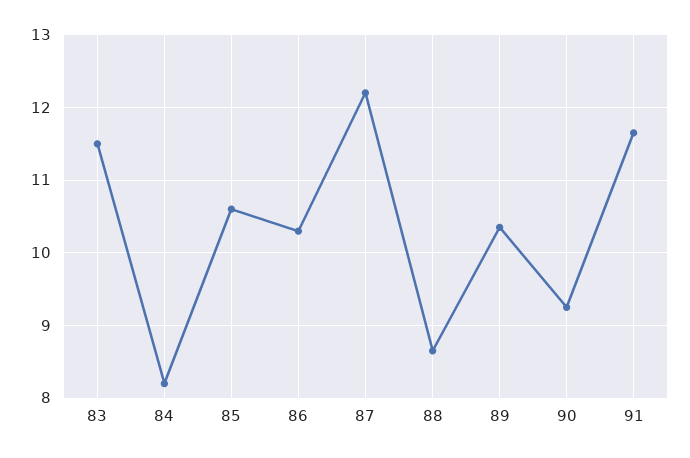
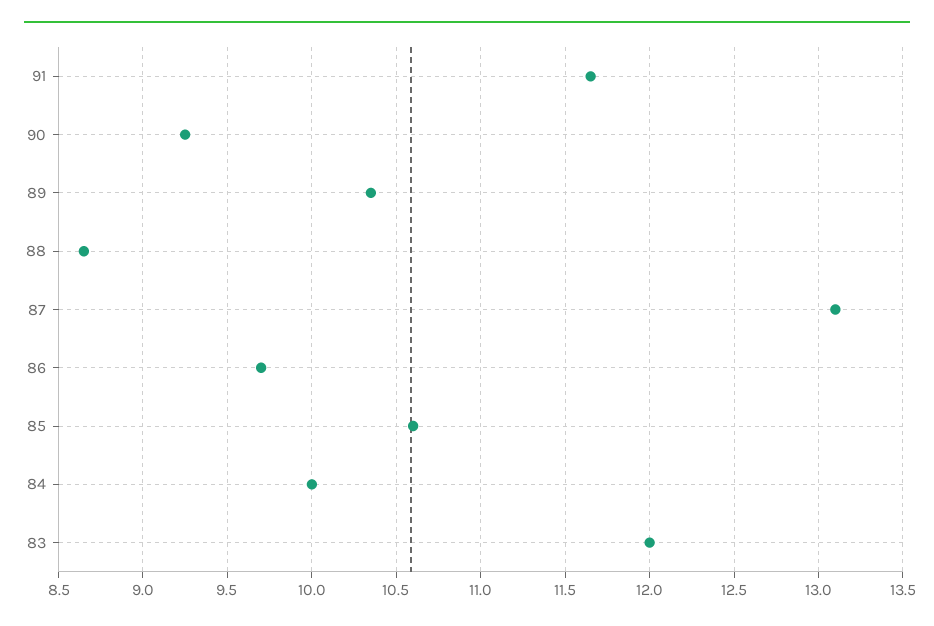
83: 11.5 -> 12
84: 8.2 -> 10
86: 10.3 -> 9.7
87: 12.2 -> 13.1

